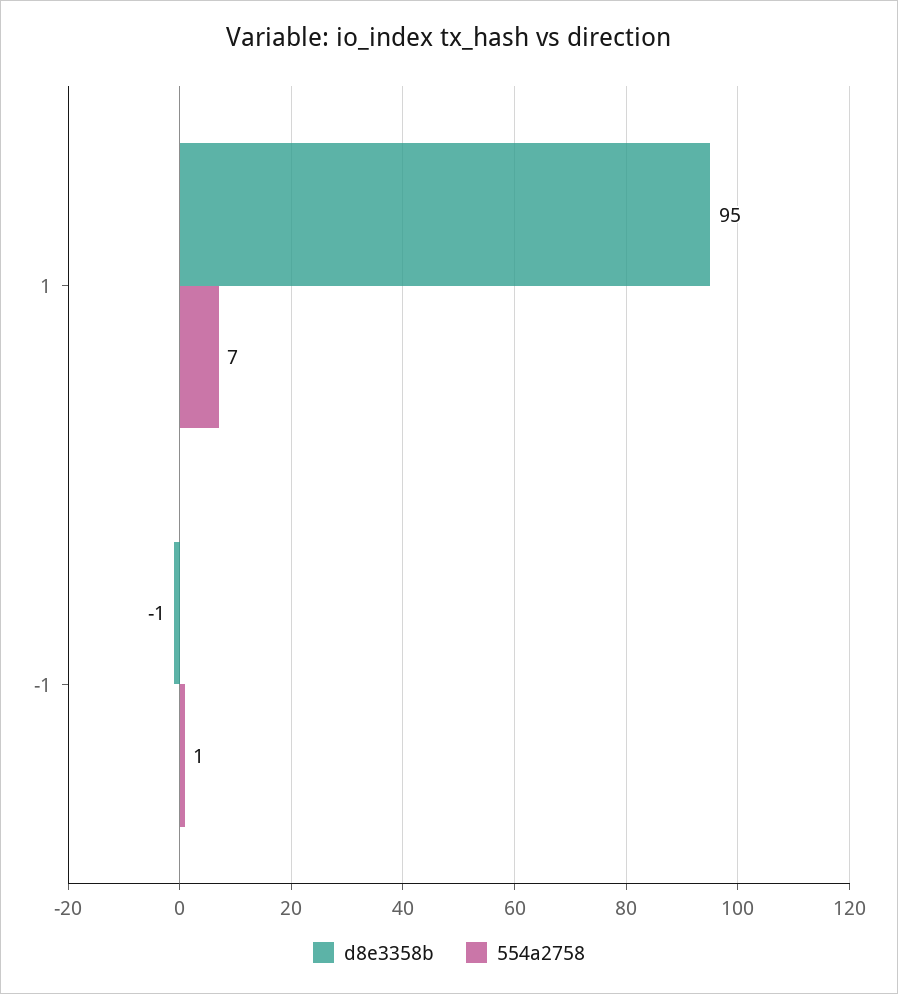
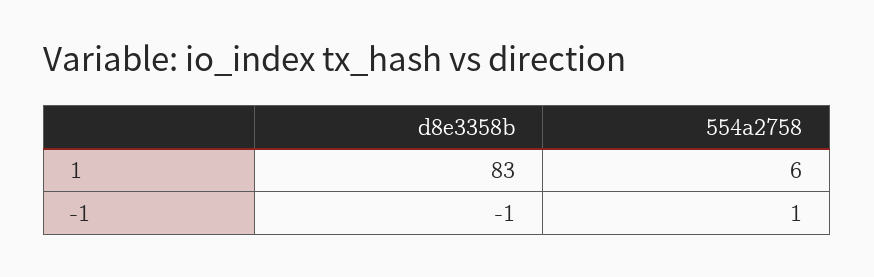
d8e3358b, 1: 95 -> 83
554a2758, 1: 7 -> 6

